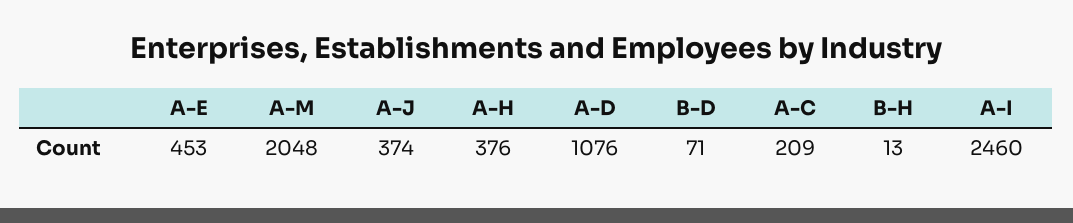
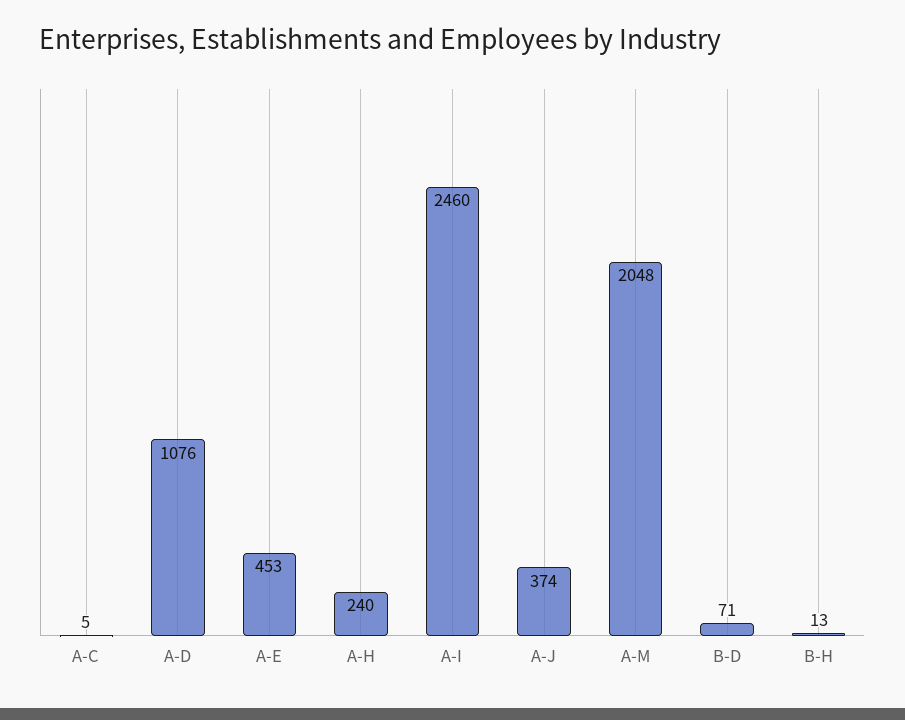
A-H: 376 -> 240
A-C: 209 -> 5

